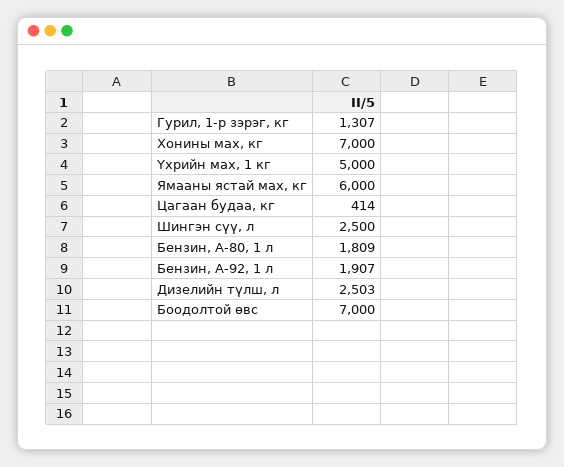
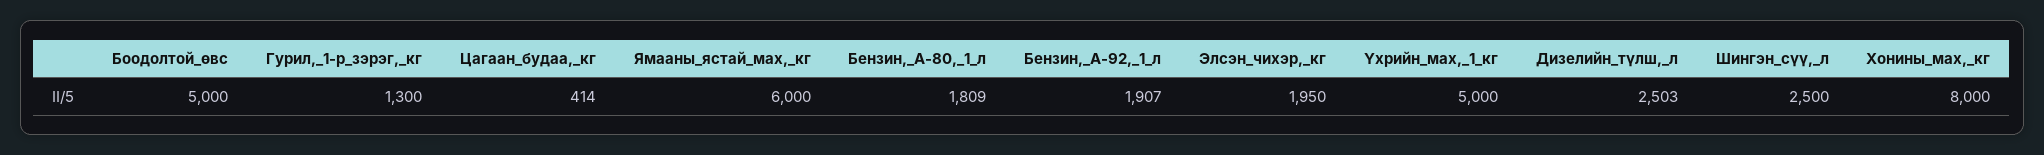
Гурил, 1-р зэрэг, кг: 1307 -> 1300
Хонины мах, кг: 7000 -> 8000
Боодолтой өвс: 7000 -> 5000
Элсэн_чихэр,_кг: none -> 1950

